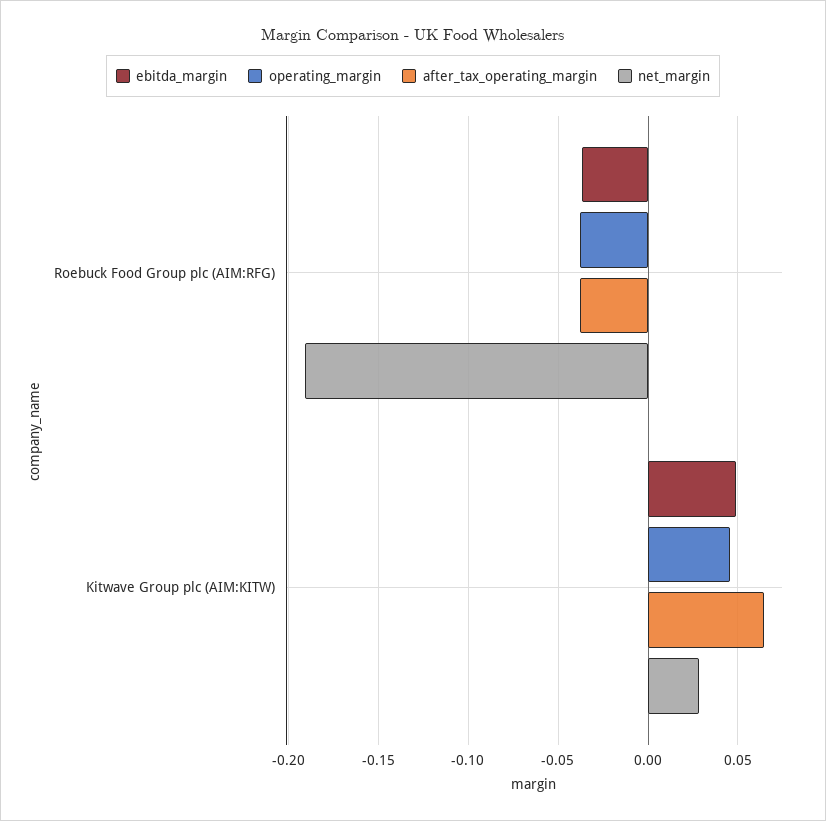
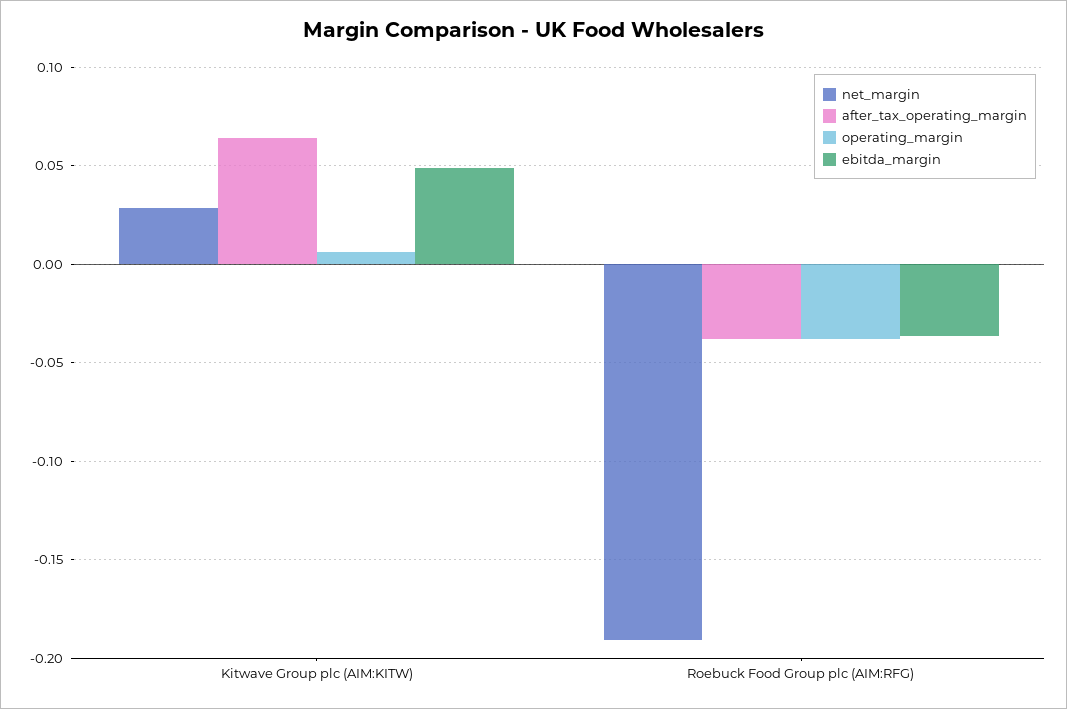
operating_margin, Kitwave Group plc (AIM:KITW): 0.045 -> 0.005

